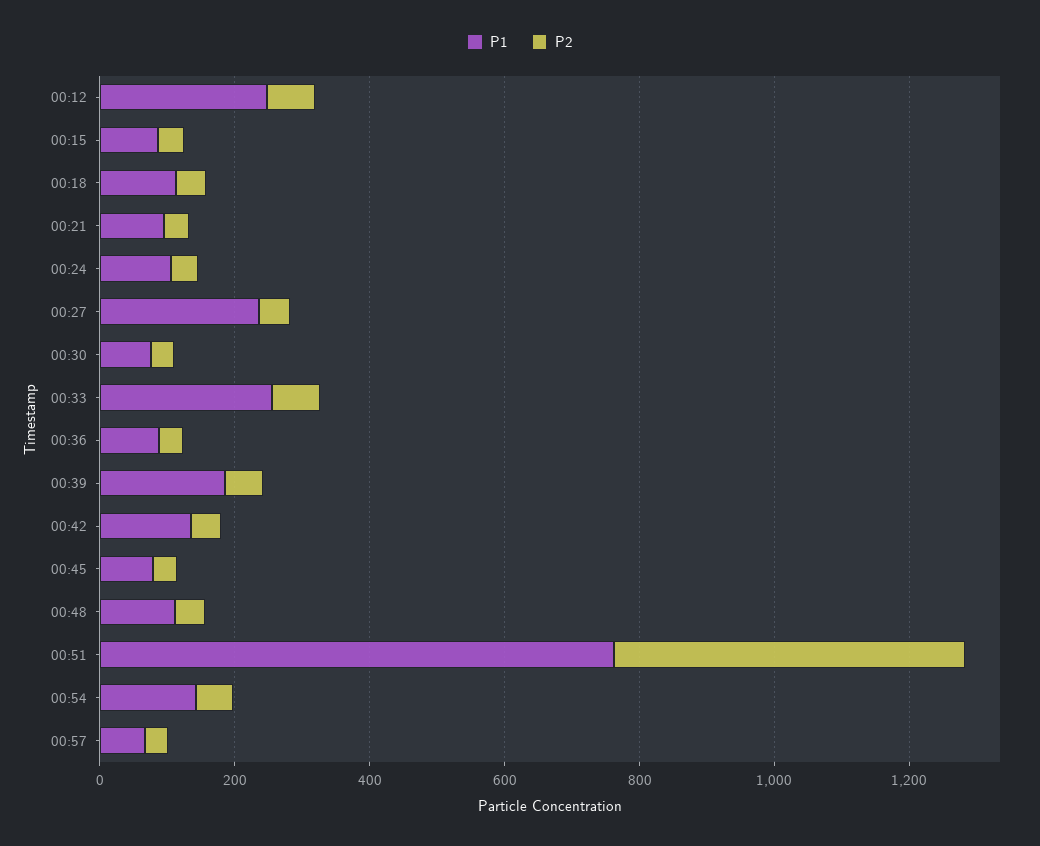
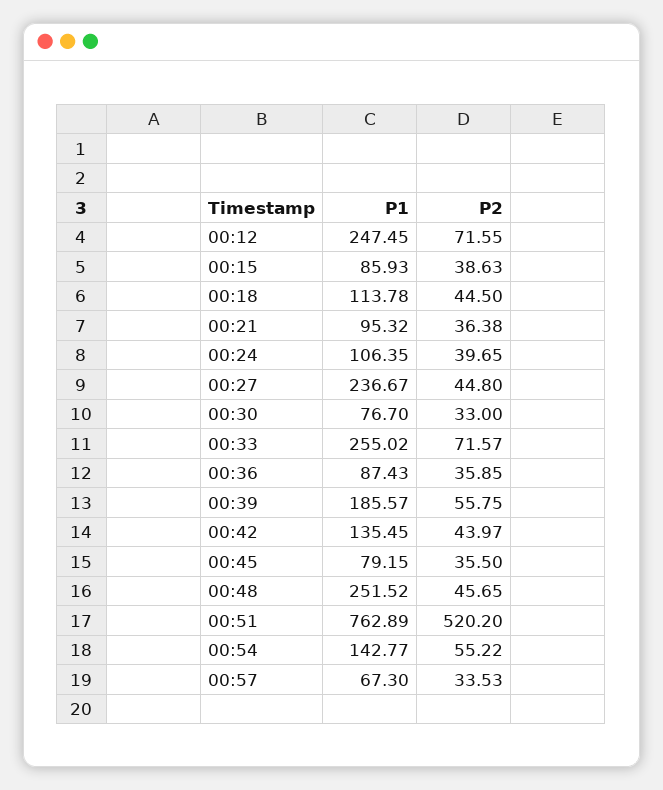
P1, 00:48: 100 -> 251.52

